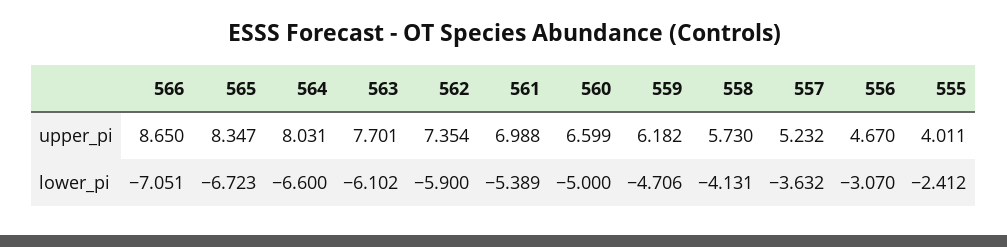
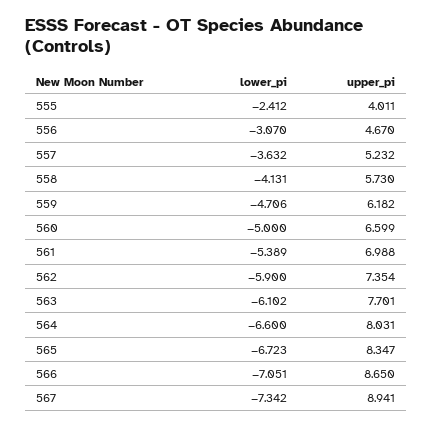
567, lower_pi: none -> -7.342
567, upper_pi: none -> 8.941

